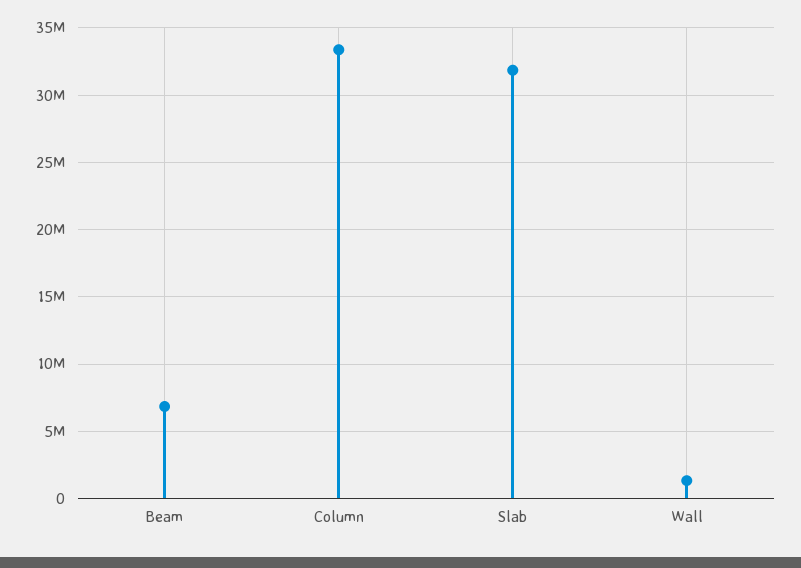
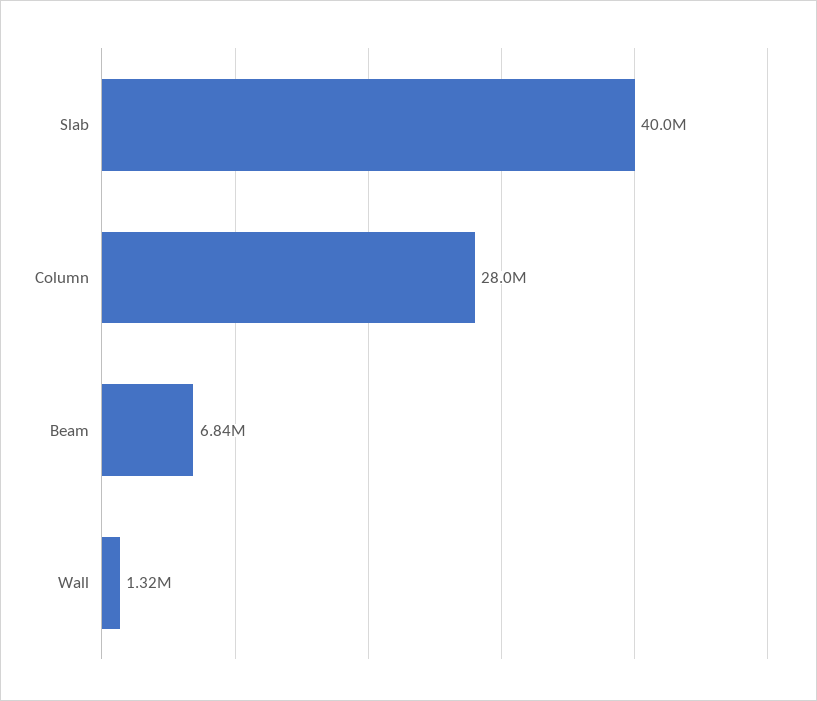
Column: 33500000 -> 28000000
Slab: 32000000 -> 40000000

